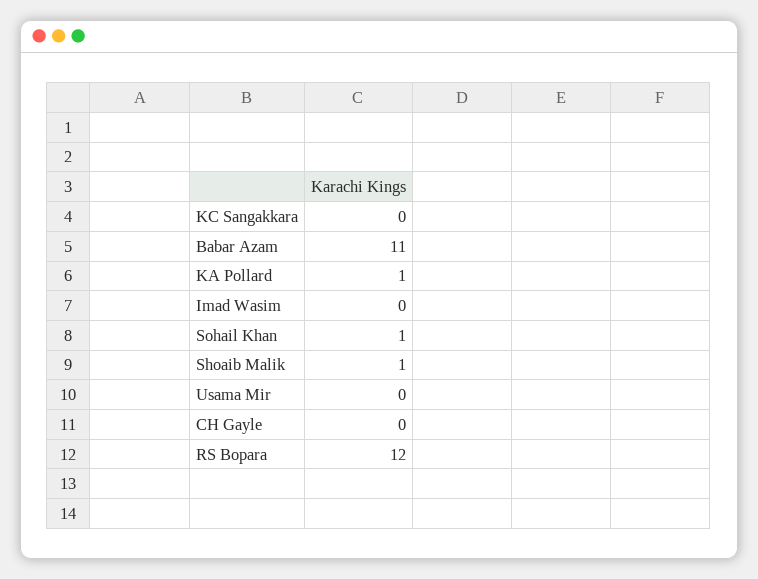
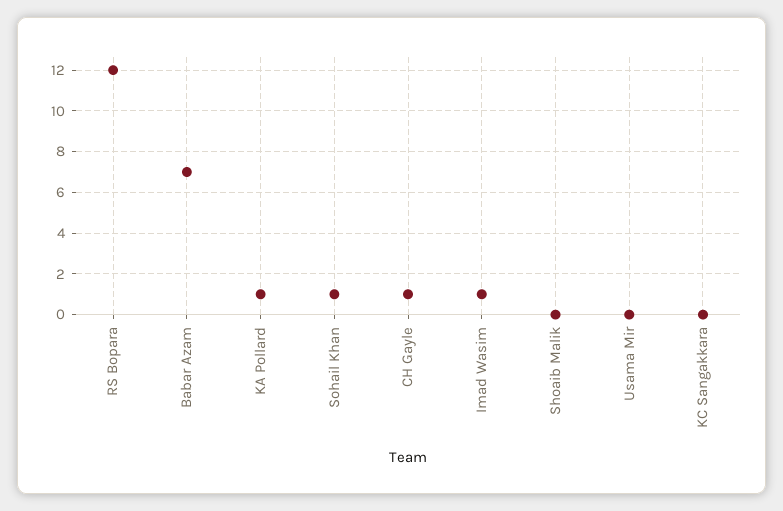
Babar Azam: 11 -> 7
Imad Wasim: 0 -> 1
Shoaib Malik: 1 -> 0
CH Gayle: 0 -> 1

